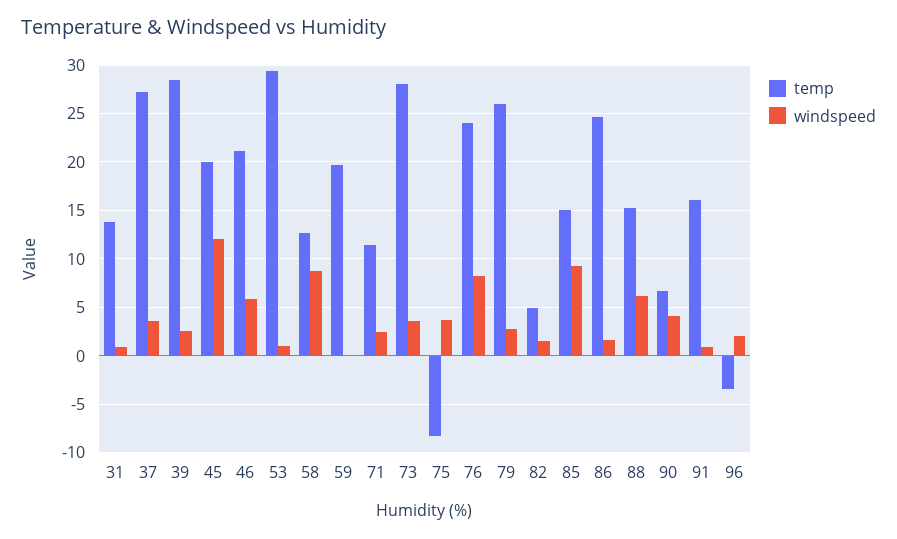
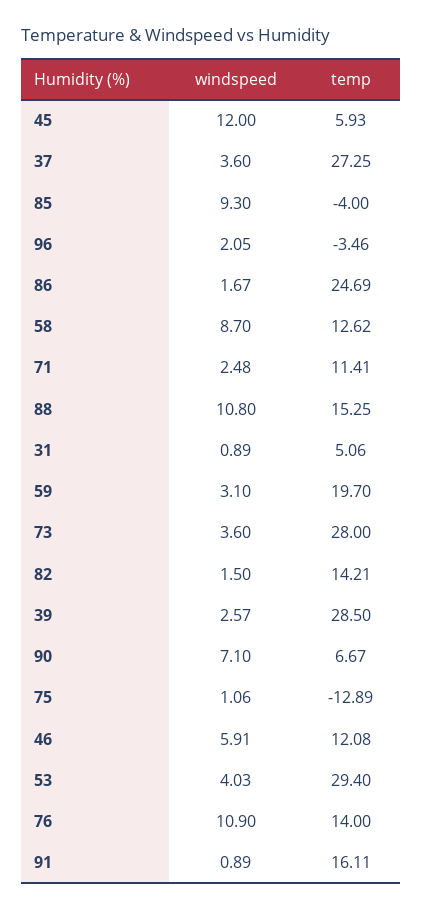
temp, 31: 14 -> 5.06
temp, 45: 20 -> 5.93
temp, 46: 21 -> 12.08
windspeed, 53: 1 -> 4.03
windspeed, 59: 0 -> 3.1
temp, 75: -8 -> -12.89
windspeed, 75: 4 -> 1.06
temp, 76: 24 -> 14
windspeed, 76: 8 -> 10.9
temp, 79: 26 -> none
windspeed, 79: 3 -> none
temp, 82: 5 -> 14.21
temp, 85: 15 -> -4
windspeed, 88: 6 -> 10.8
windspeed, 90: 4 -> 7.1

